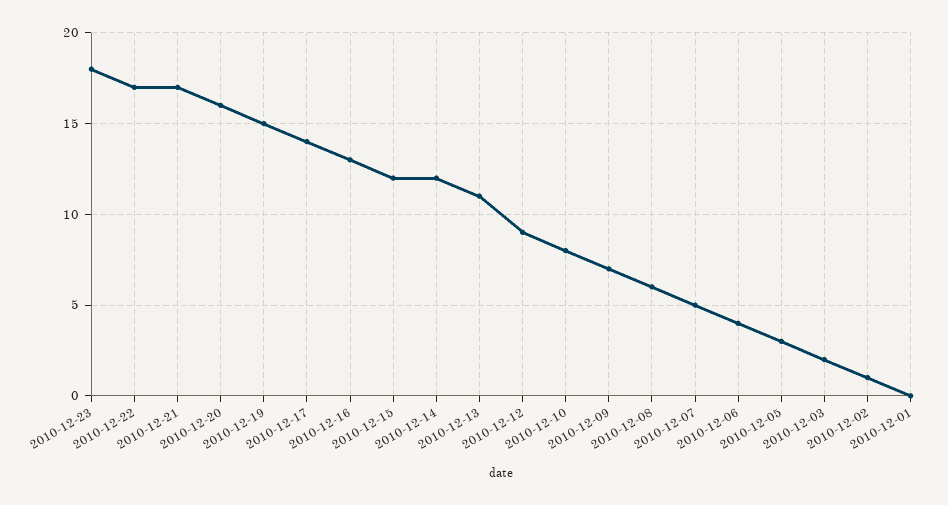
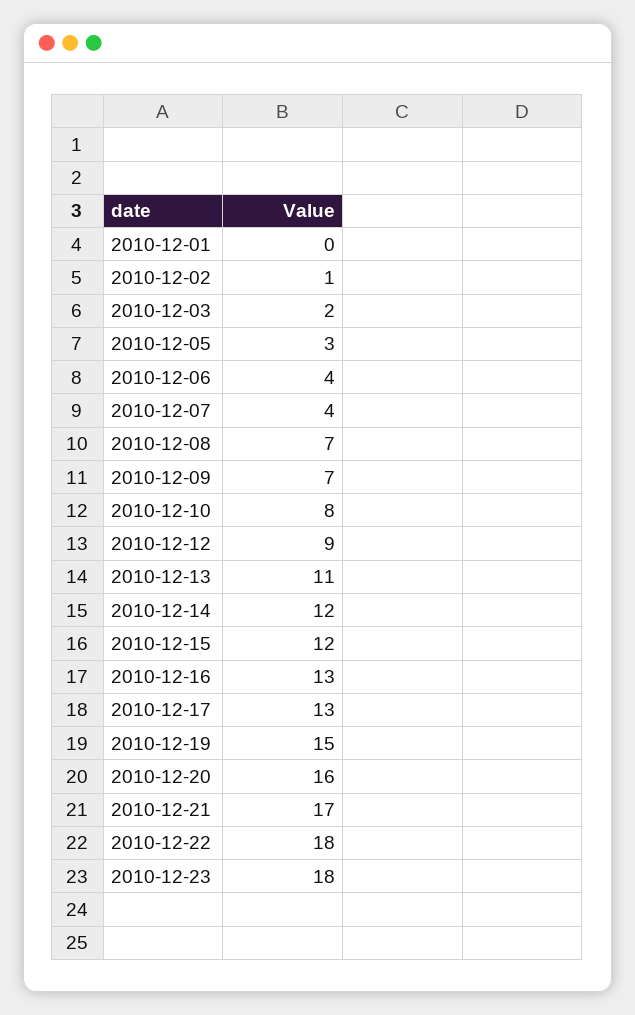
2010-12-22: 17 -> 18
2010-12-17: 14 -> 13
2010-12-08: 6 -> 7
2010-12-07: 5 -> 4

